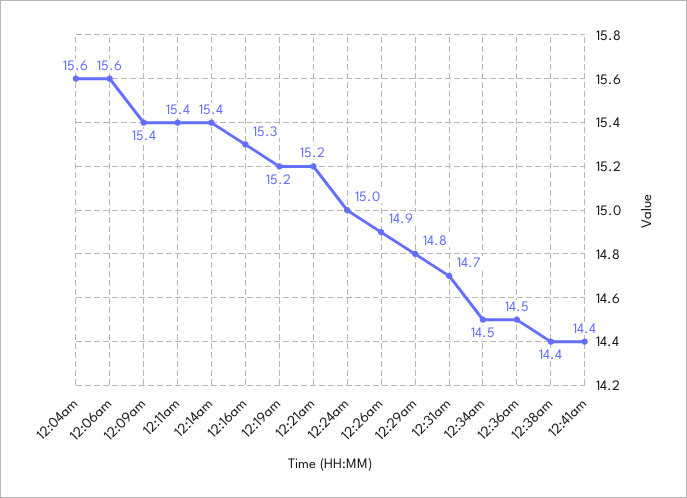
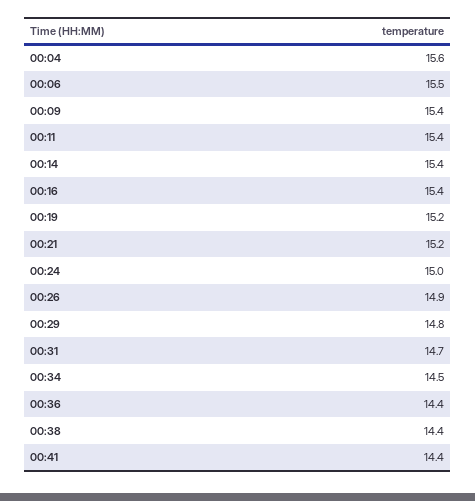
12:06am: 15.6 -> 15.5
12:16am: 15.3 -> 15.4
12:36am: 14.5 -> 14.4

